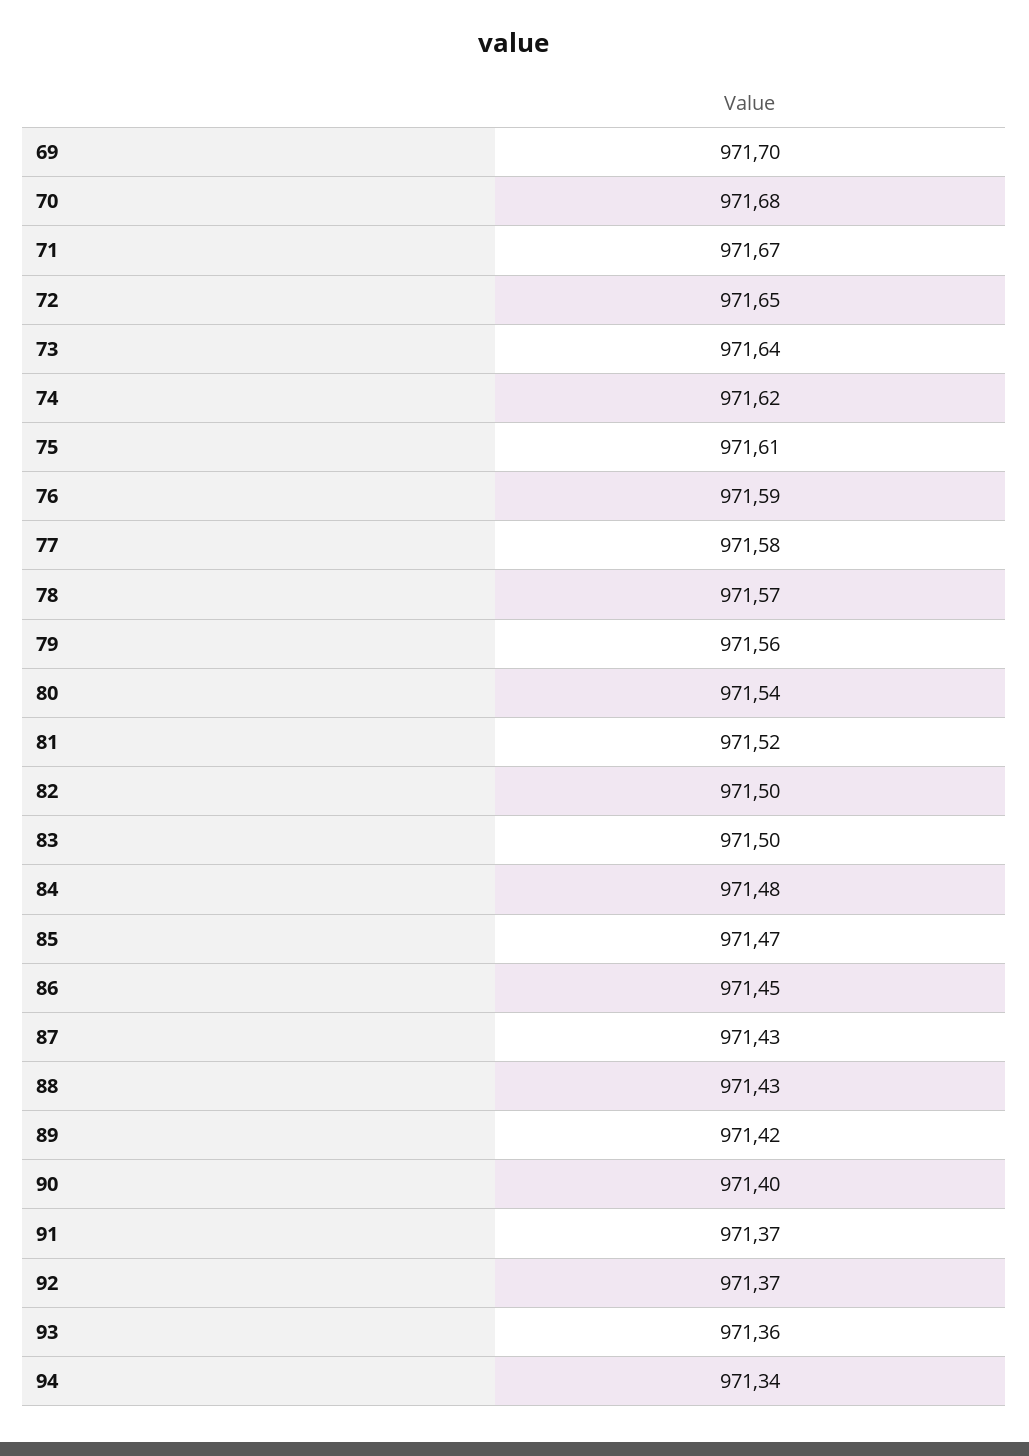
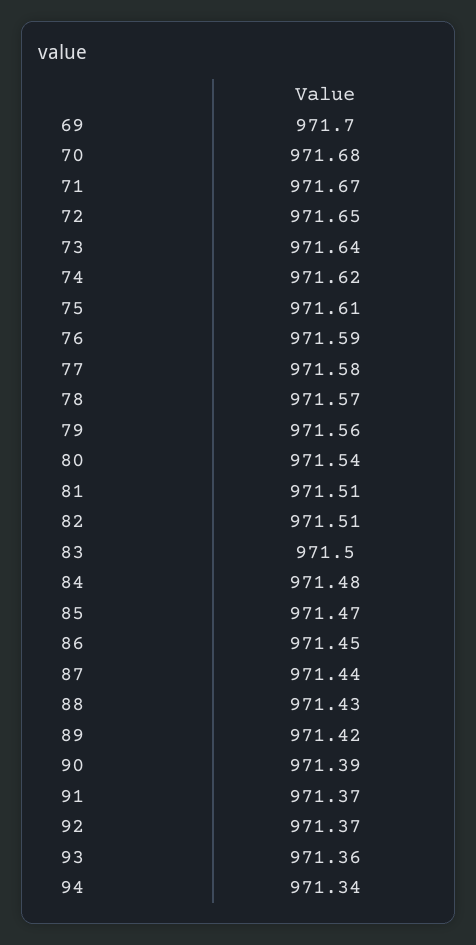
81: 971.52 -> 971.51
82: 971.5 -> 971.51
87: 971.43 -> 971.44
90: 971.4 -> 971.39

